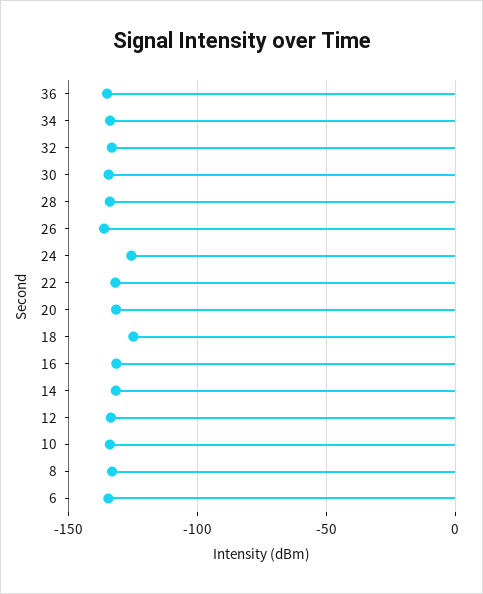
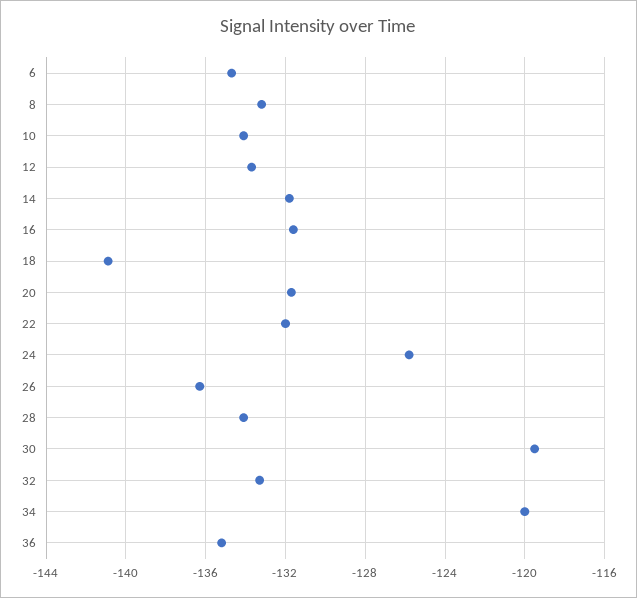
34: -135 -> -120
30: -135 -> -119.5
18: -125 -> -141

